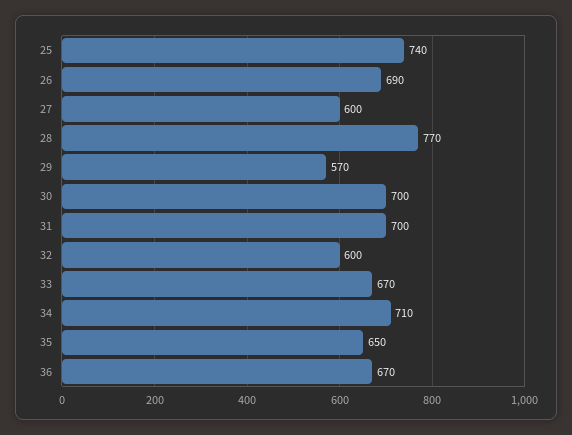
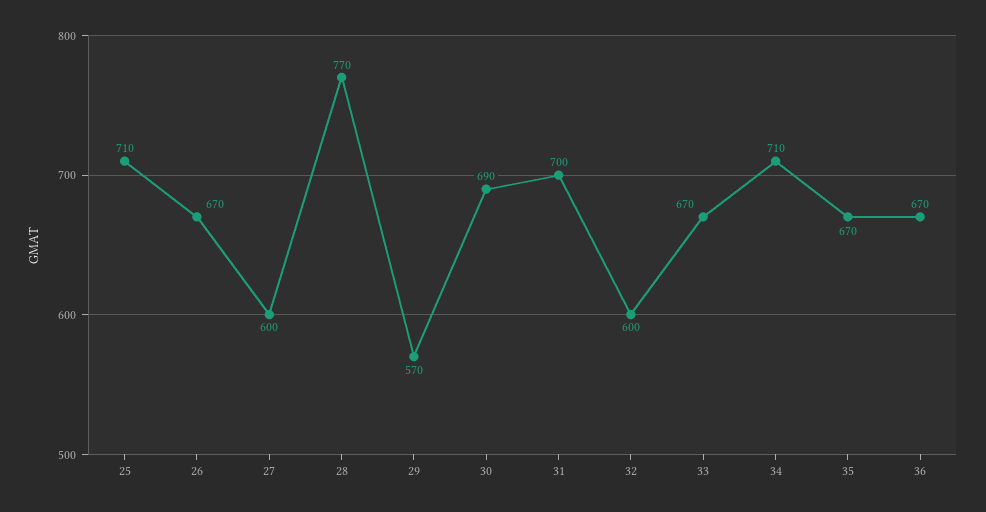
25: 740 -> 710
26: 690 -> 670
30: 700 -> 690
35: 650 -> 670

